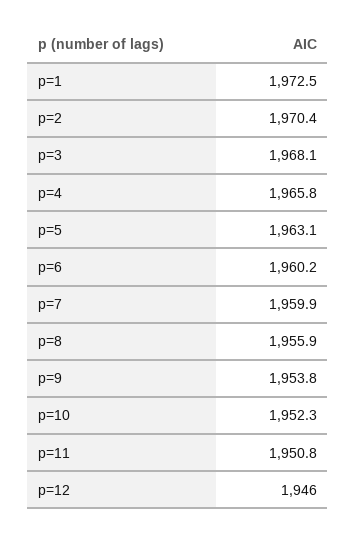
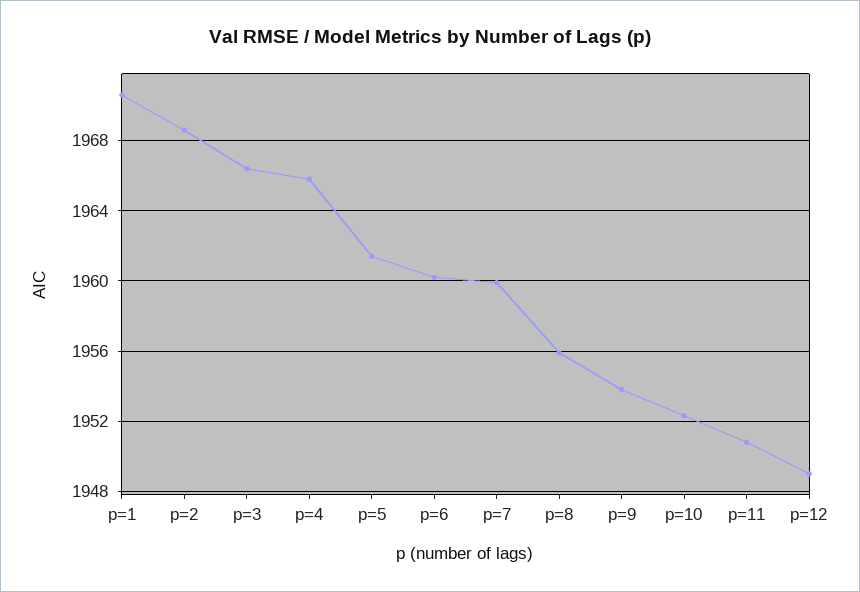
p=1: 1972.5 -> 1970.5
p=2: 1970.4 -> 1968.5
p=3: 1968.1 -> 1966.5
p=5: 1963.1 -> 1961.5
p=12: 1946 -> 1949

